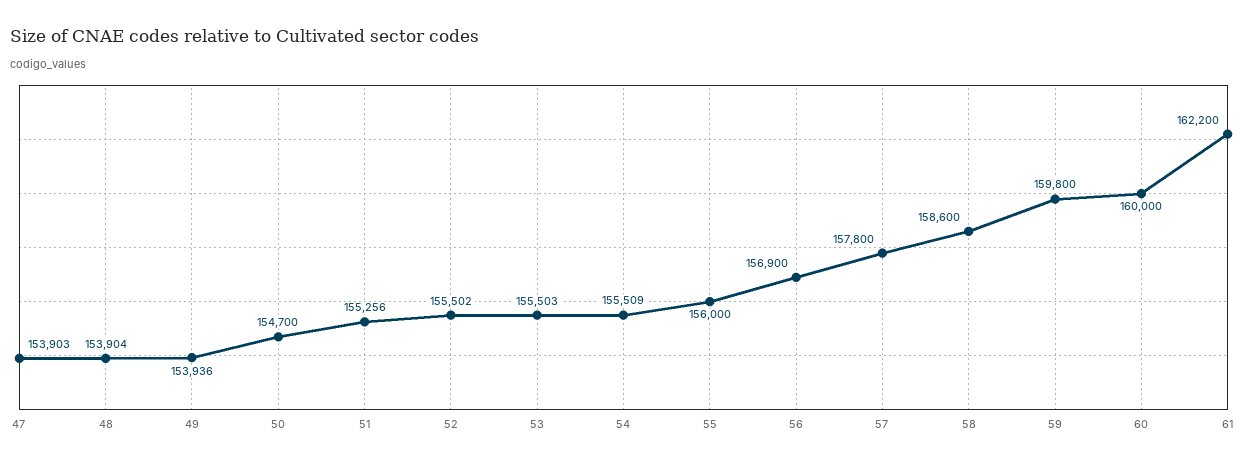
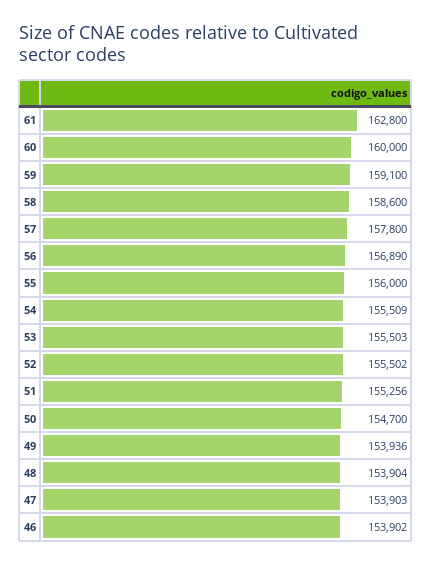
56: 156900 -> 156890
59: 159800 -> 159100
61: 162200 -> 162800
46: none -> 153902

